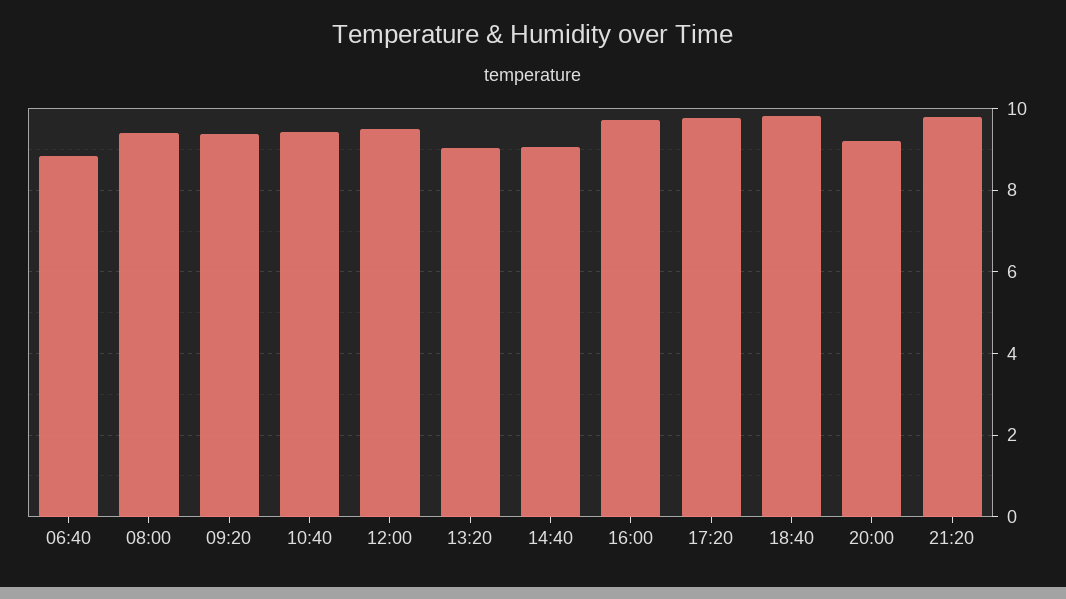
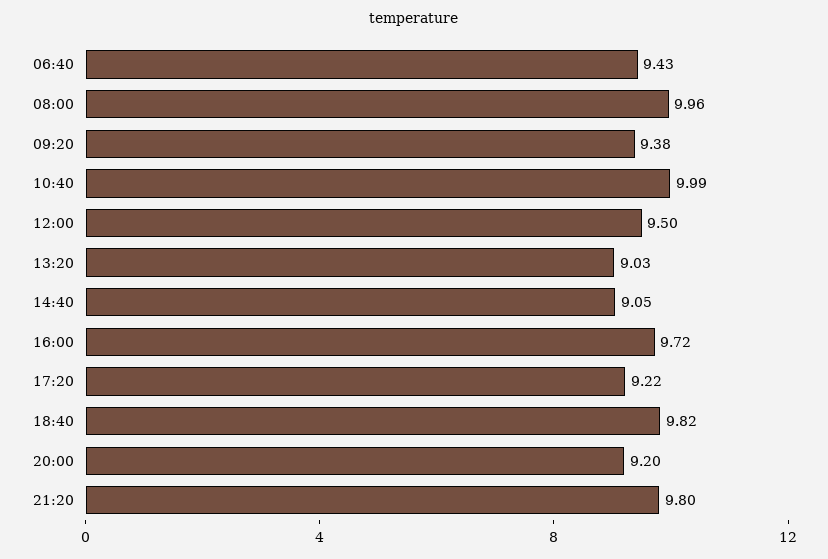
06:40: 8.8 -> 9.43
08:00: 9.4 -> 9.96
10:40: 9.4 -> 9.99
17:20: 9.8 -> 9.22

